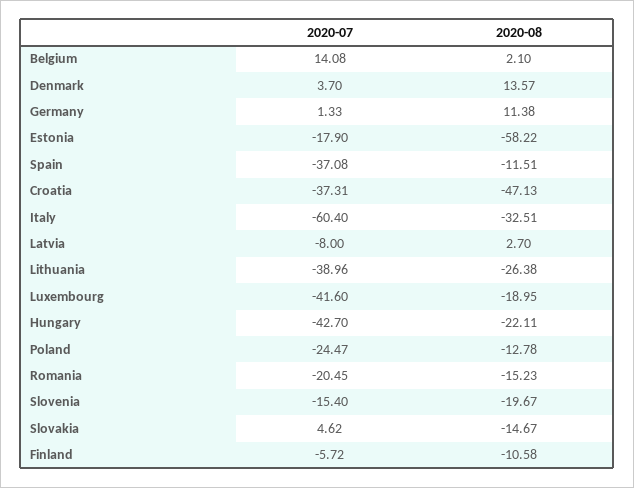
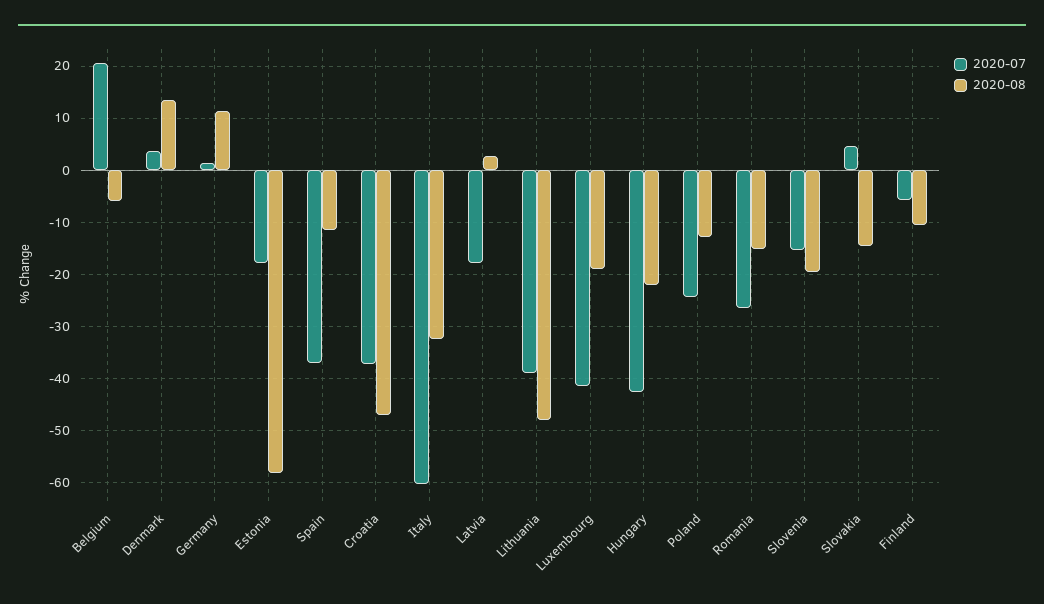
2020-07, Belgium: 14.08 -> 20
2020-08, Belgium: 2.1 -> -6
2020-07, Latvia: -8 -> -18
2020-08, Lithuania: -26.38 -> -48
2020-07, Romania: -20.45 -> -26

